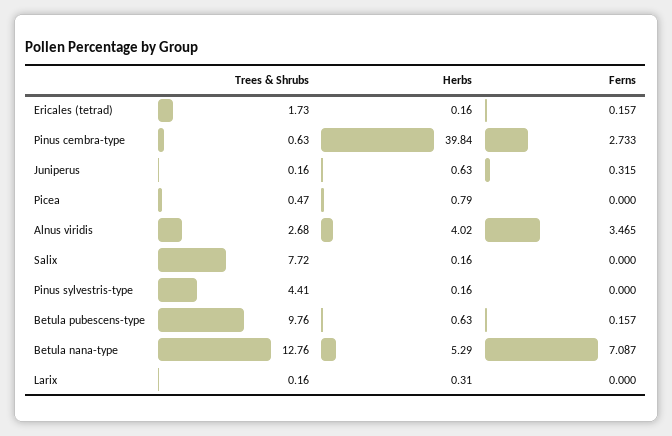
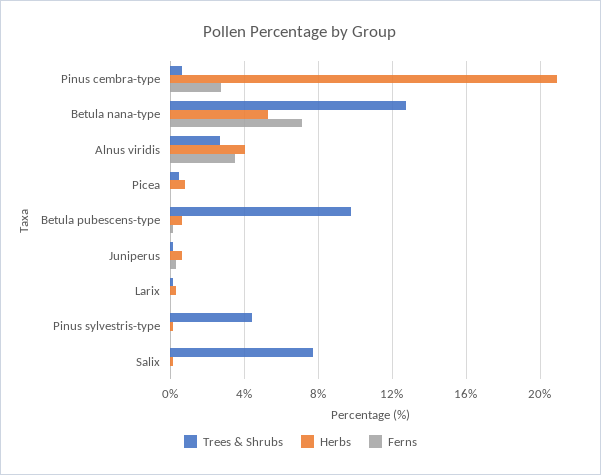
Trees & Shrubs, Ericales (tetrad): 1.73 -> none
Herbs, Ericales (tetrad): 0.16 -> none
Ferns, Ericales (tetrad): 0.157 -> none
Herbs, Pinus cembra-type: 39.84 -> 21

